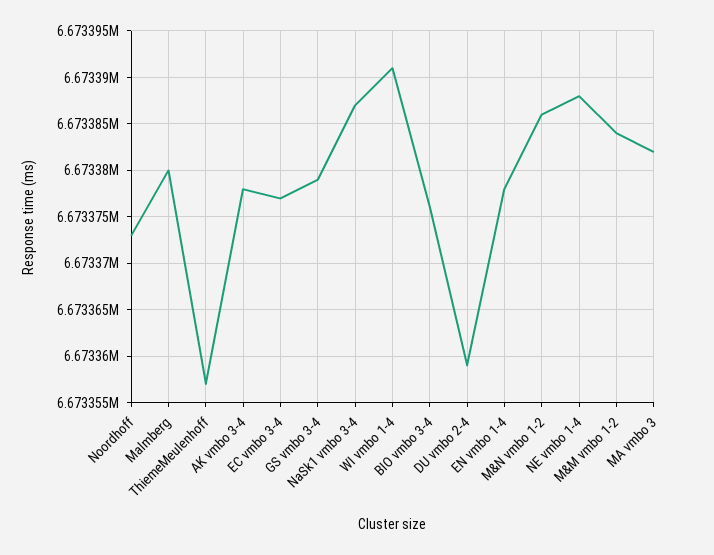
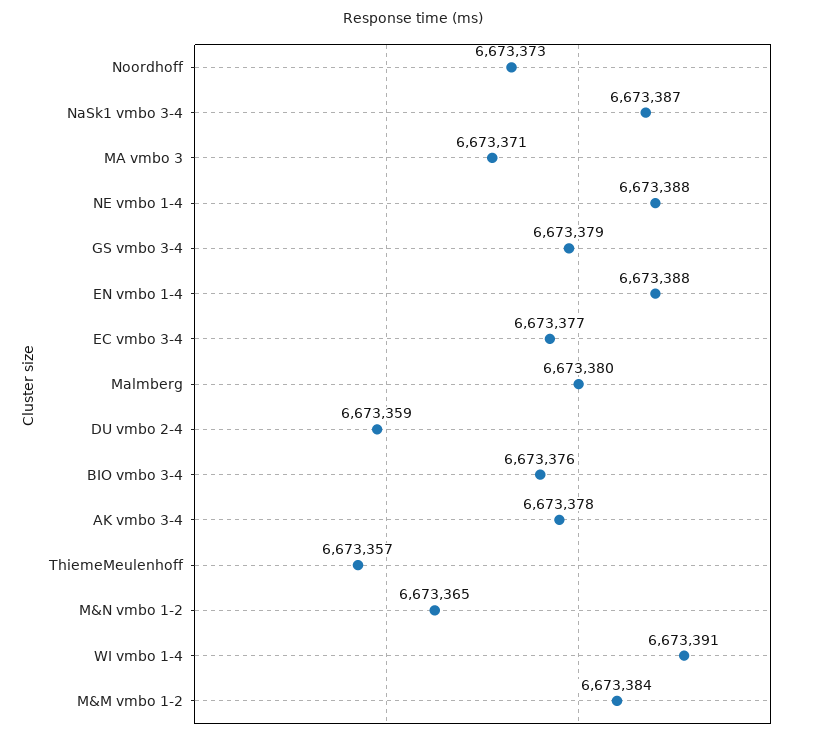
EN vmbo 1-4: 6673378 -> 6673388
M&N vmbo 1-2: 6673386 -> 6673365
MA vmbo 3: 6673382 -> 6673371

